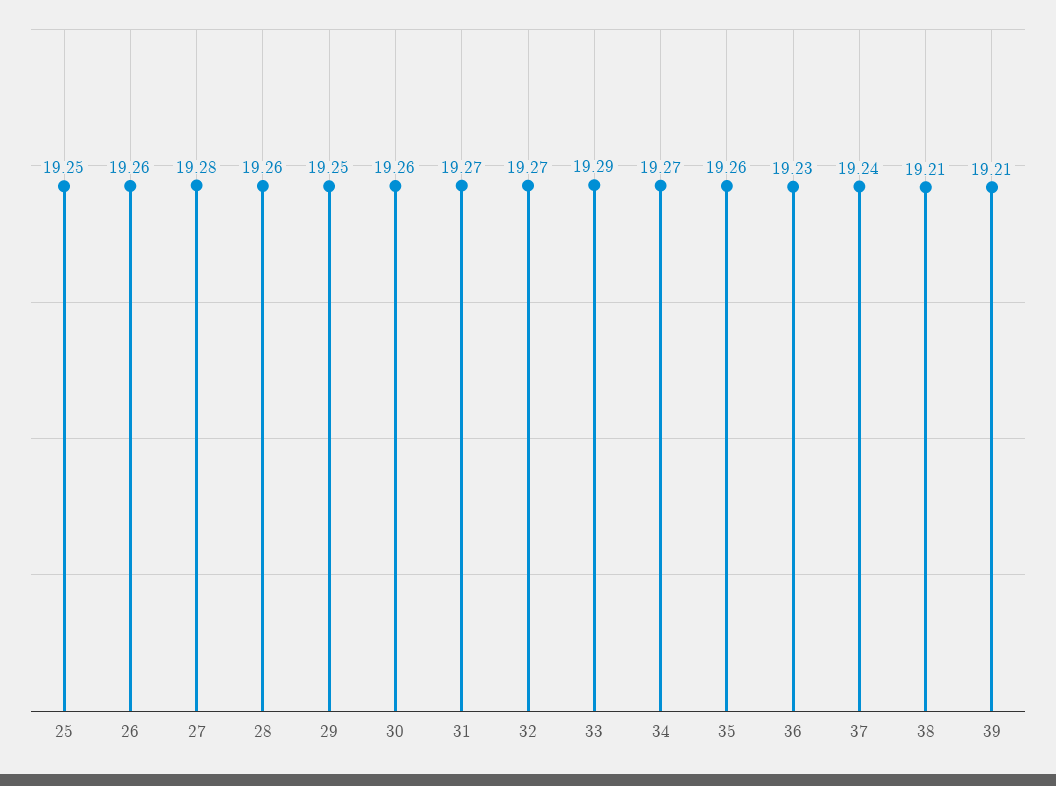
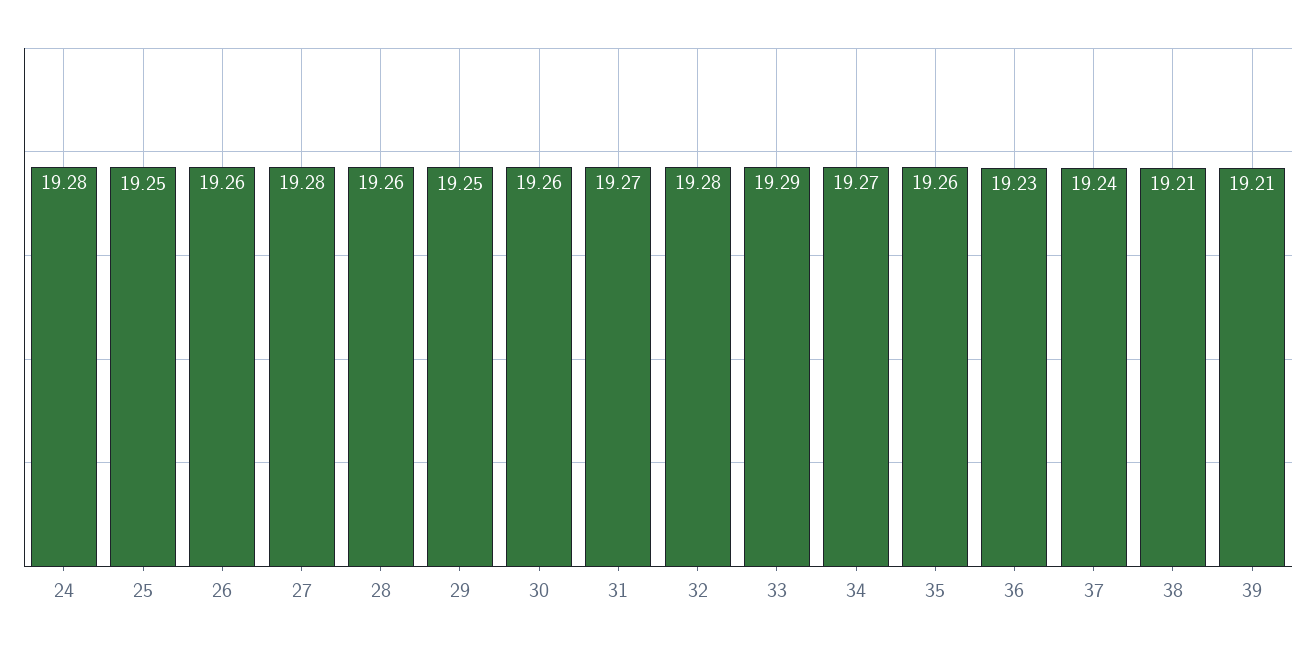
32: 19.27 -> 19.28
24: none -> 19.28

